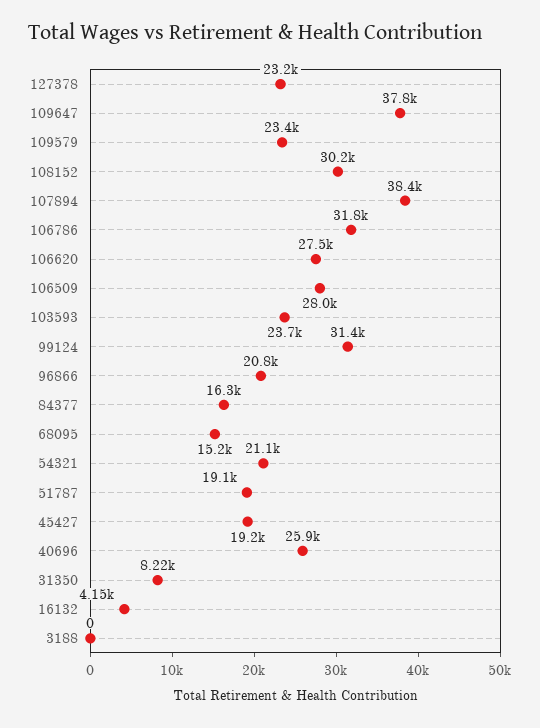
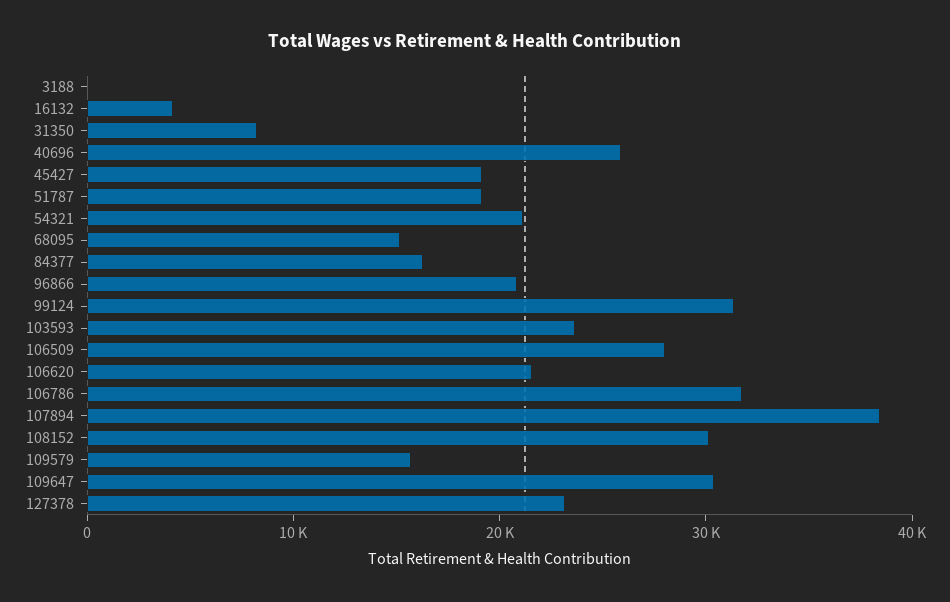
109647: 37800 -> 30000
109579: 23400 -> 16000
106620: 27500 -> 22000

